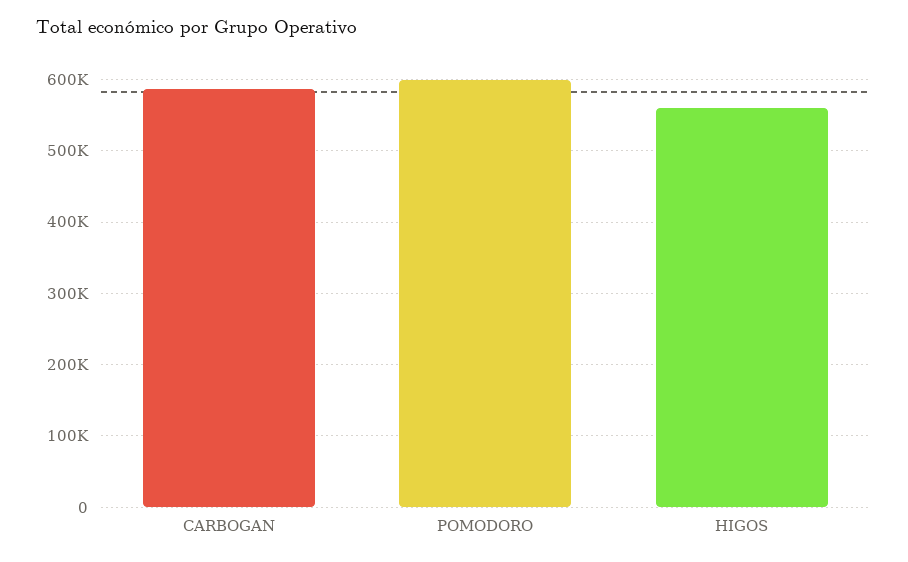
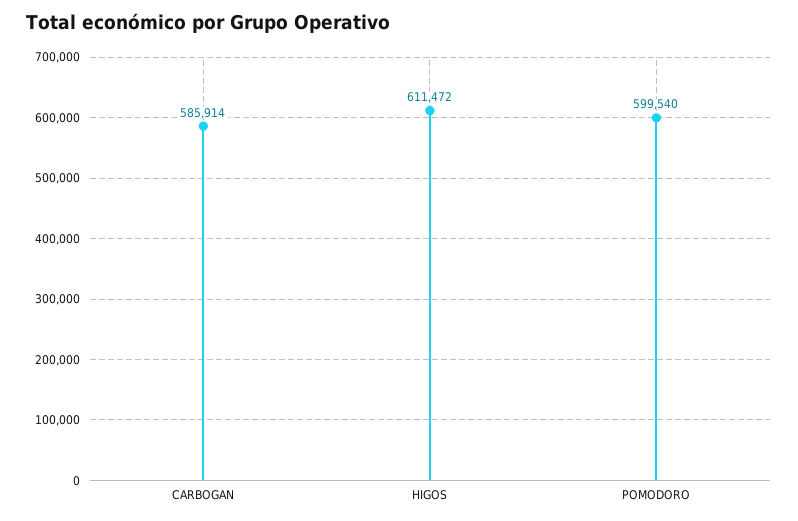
HIGOS: 560000 -> 611472

